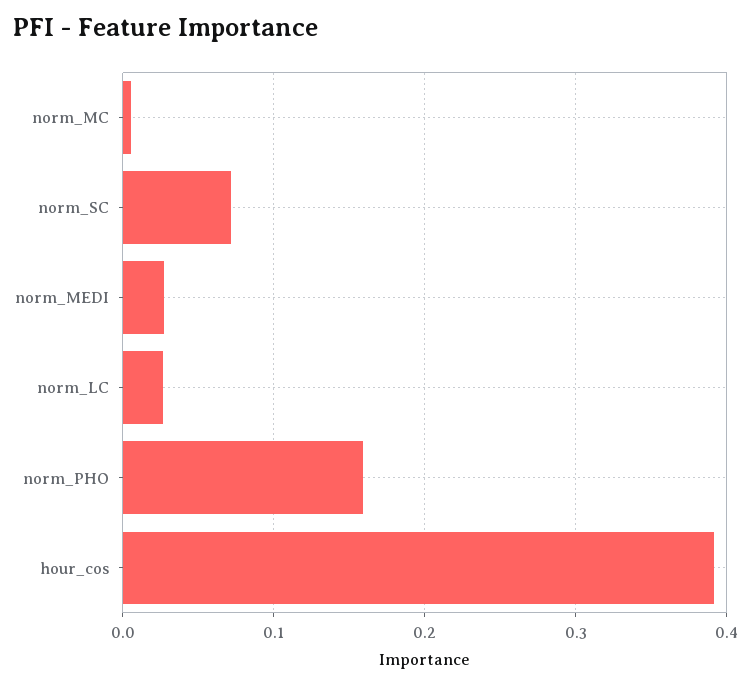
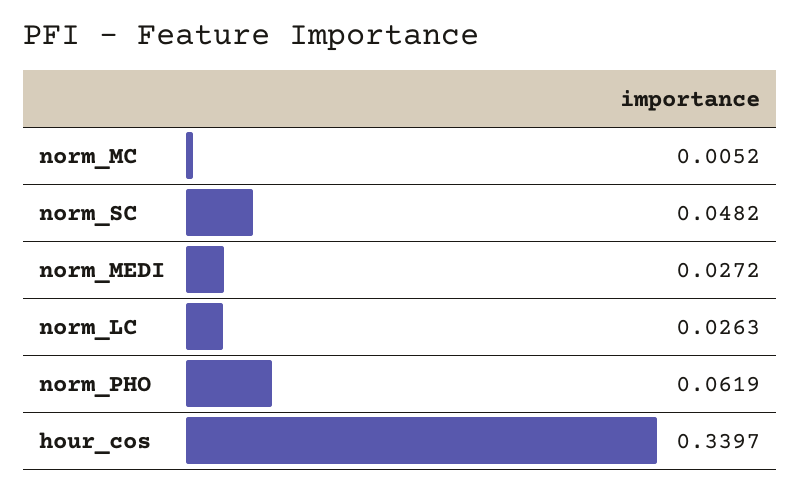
norm_SC: 0.07 -> 0.0482
norm_PHO: 0.16 -> 0.0619
hour_cos: 0.39 -> 0.3397

